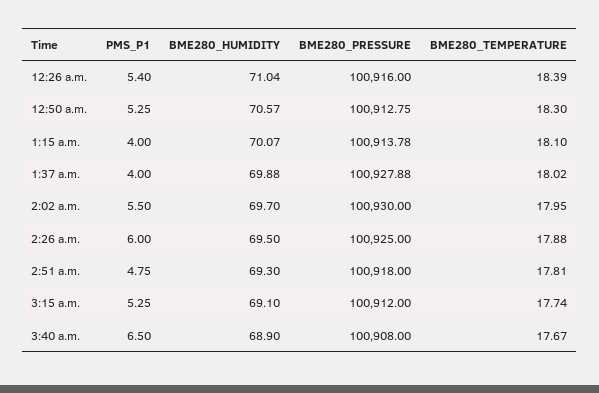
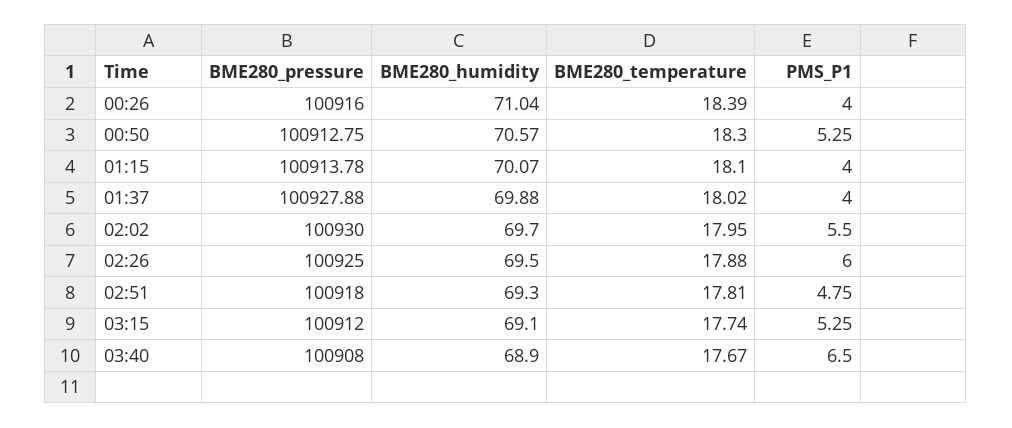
PMS_P1, 12:26 a.m.: 5.4 -> 4

